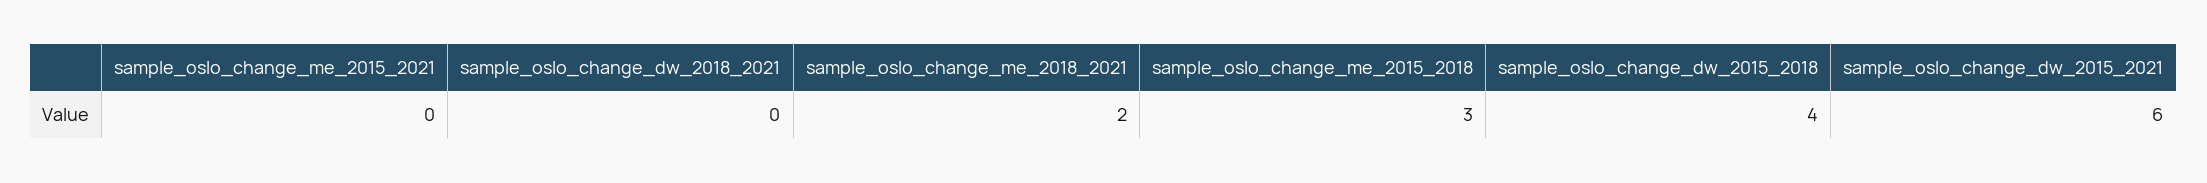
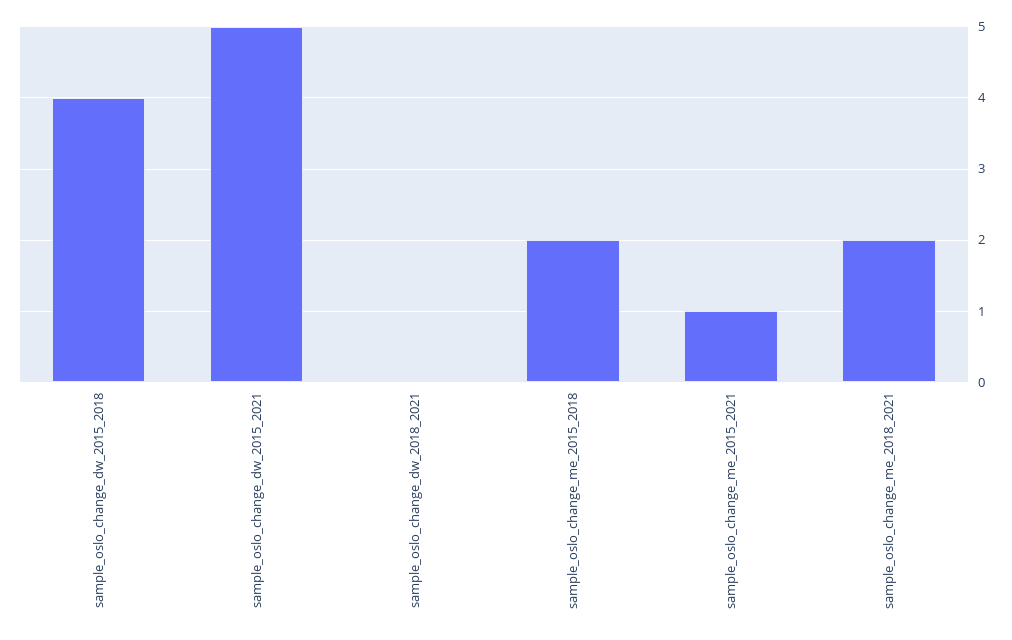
sample_oslo_change_me_2015_2021: 0 -> 1
sample_oslo_change_me_2015_2018: 3 -> 2
sample_oslo_change_dw_2015_2021: 6 -> 5

